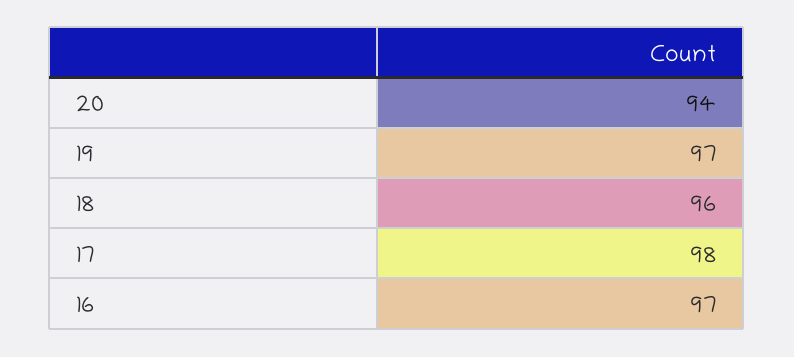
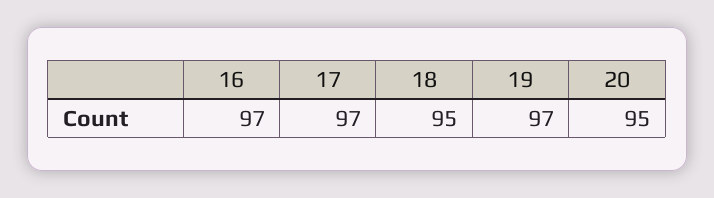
20: 94 -> 95
18: 96 -> 95
17: 98 -> 97

